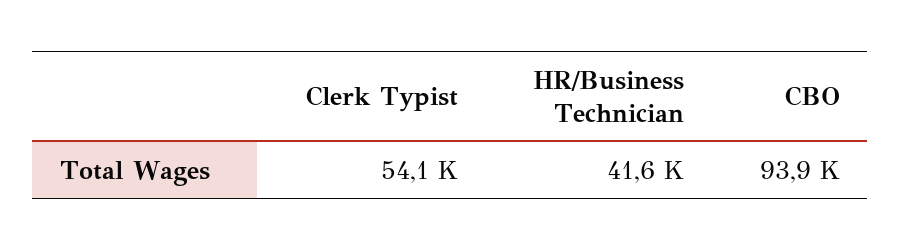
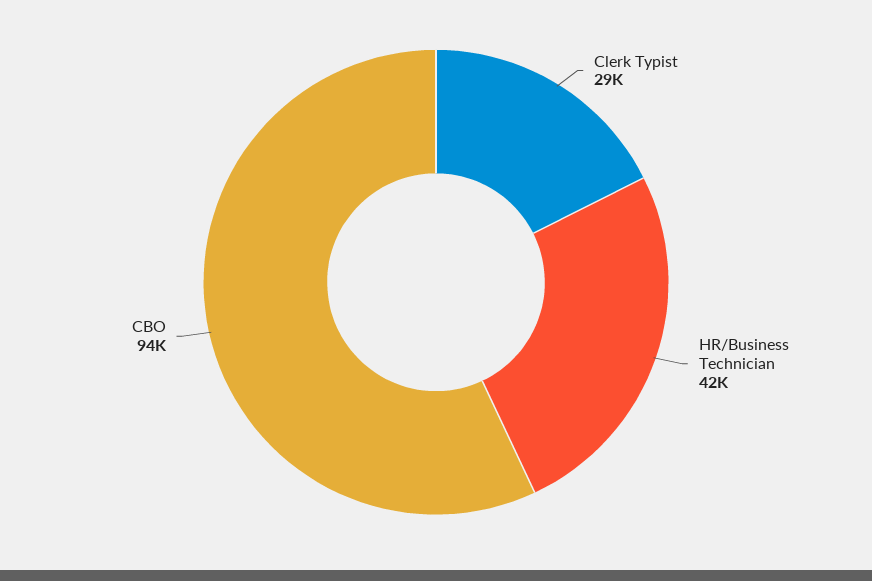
Clerk Typist: 54100 -> 29000

